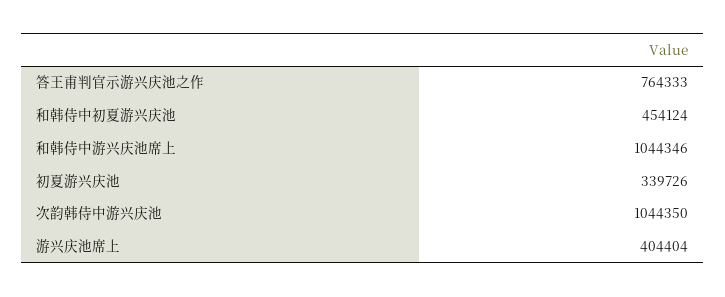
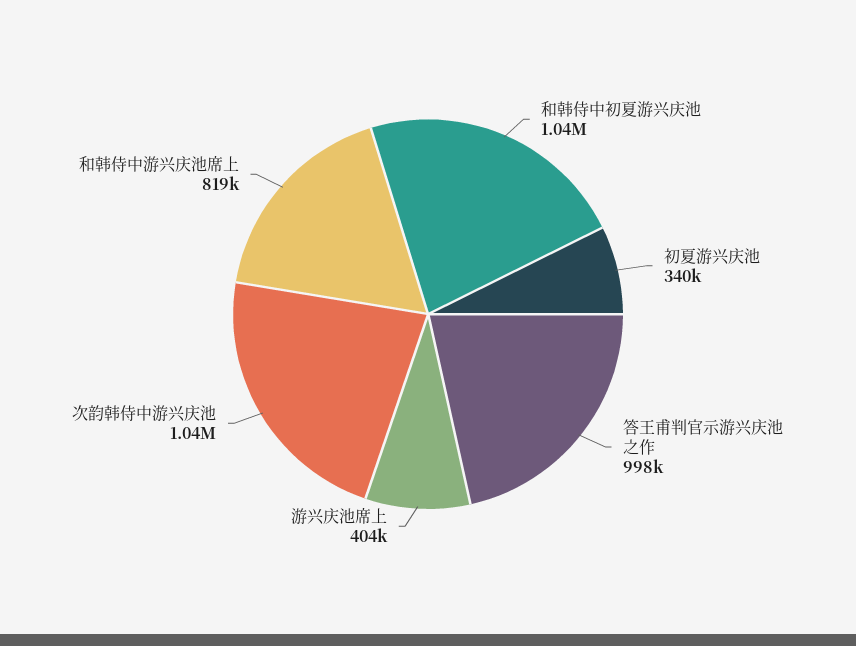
答王甫判官示游兴庆池之作: 764333 -> 998000
和韩侍中初夏游兴庆池: 454124 -> 1040000
和韩侍中游兴庆池席上: 1044346 -> 819000

